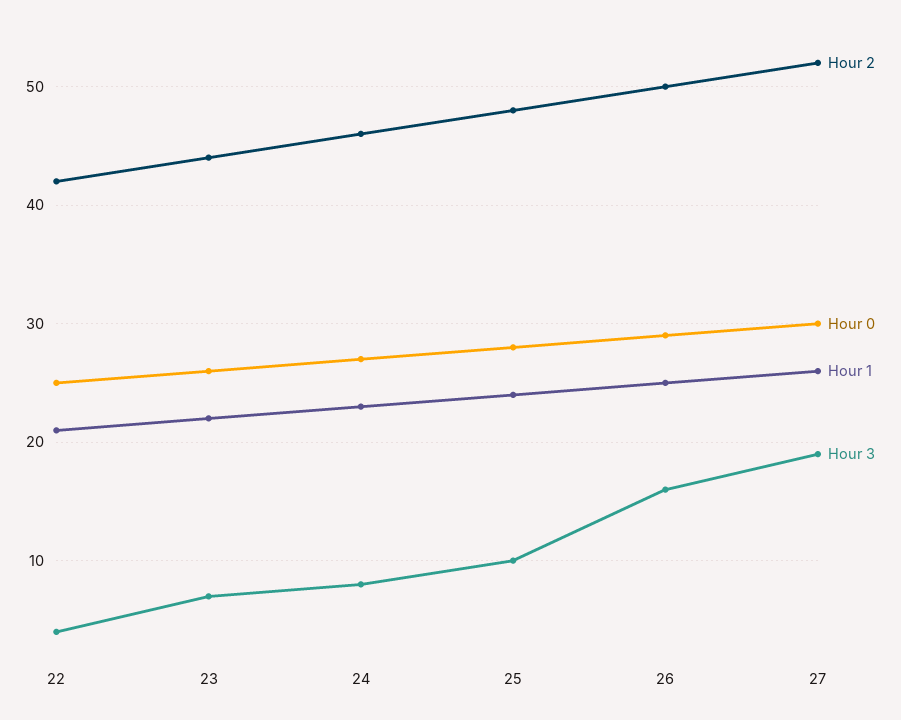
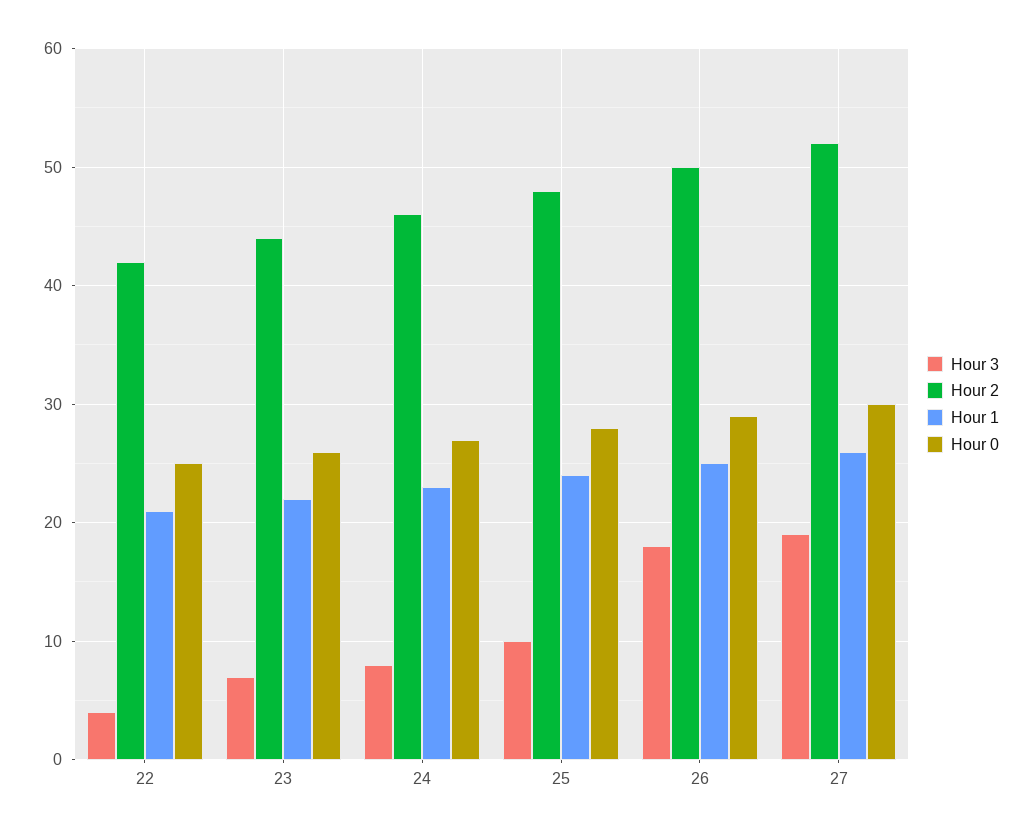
Hour 3, 26: 16 -> 18

